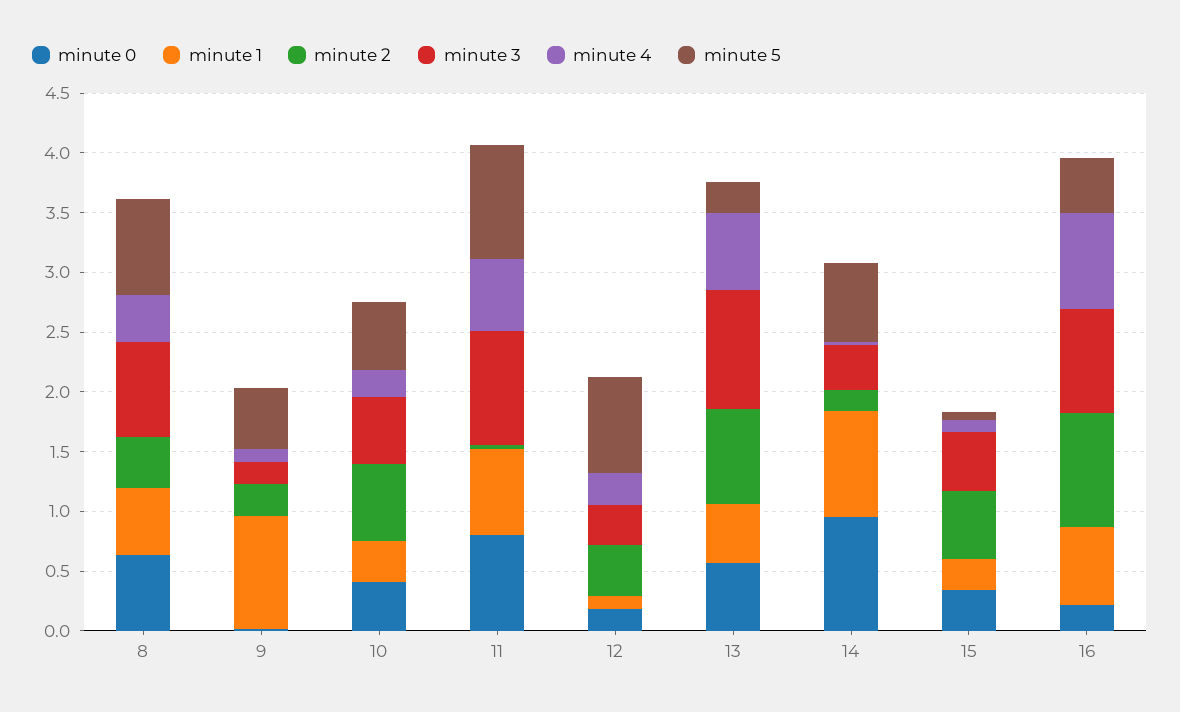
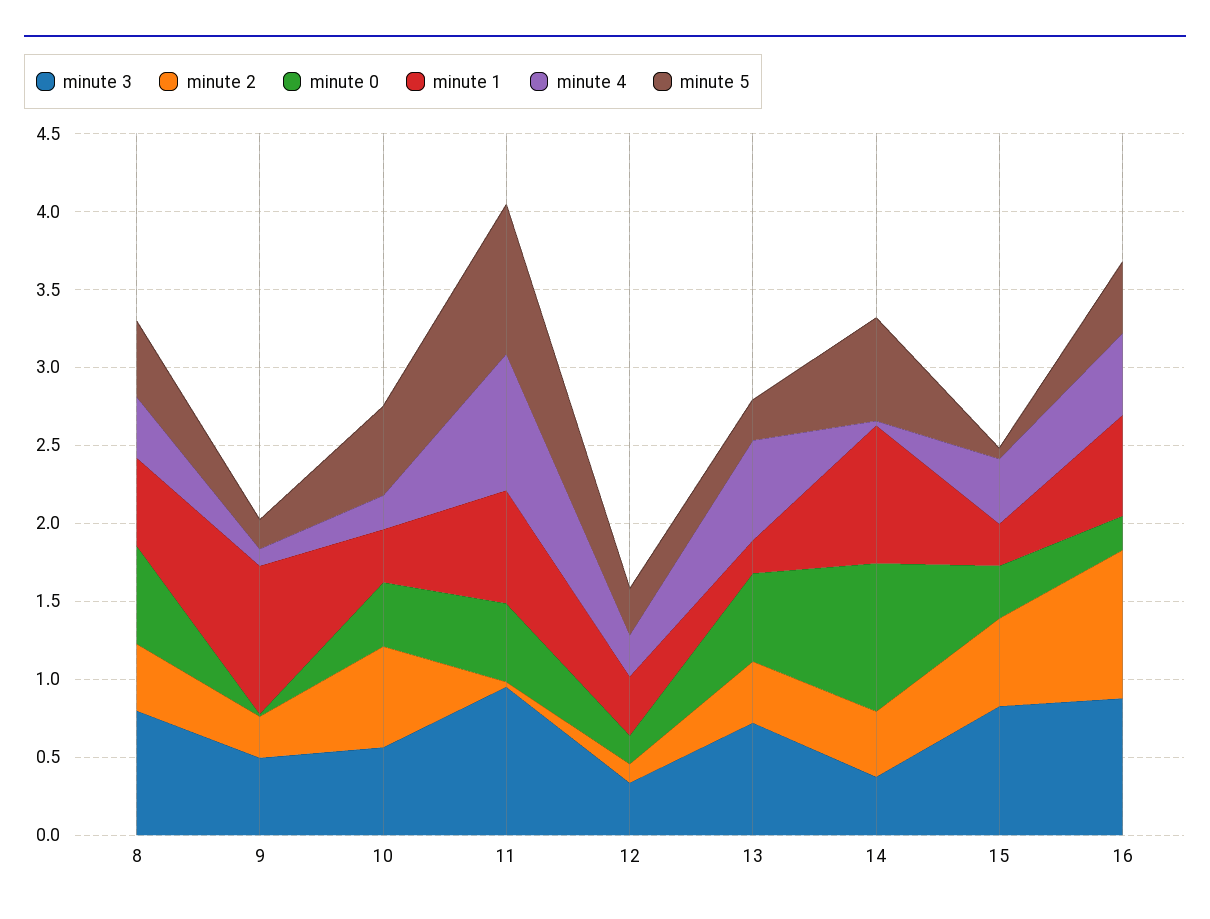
minute 5, 8: 0.8 -> 0.5
minute 3, 9: 0.2 -> 0.5
minute 5, 9: 0.5 -> 0.2
minute 0, 11: 0.8 -> 0.5
minute 4, 11: 0.6 -> 0.9
minute 1, 12: 0.1 -> 0.4
minute 2, 12: 0.4 -> 0.1
minute 5, 12: 0.8 -> 0.3
minute 1, 13: 0.5 -> 0.2
minute 2, 13: 0.8 -> 0.4
minute 3, 13: 1 -> 0.7
minute 2, 14: 0.2 -> 0.4
minute 3, 15: 0.5 -> 0.8
minute 4, 15: 0.1 -> 0.4
minute 4, 16: 0.8 -> 0.5

